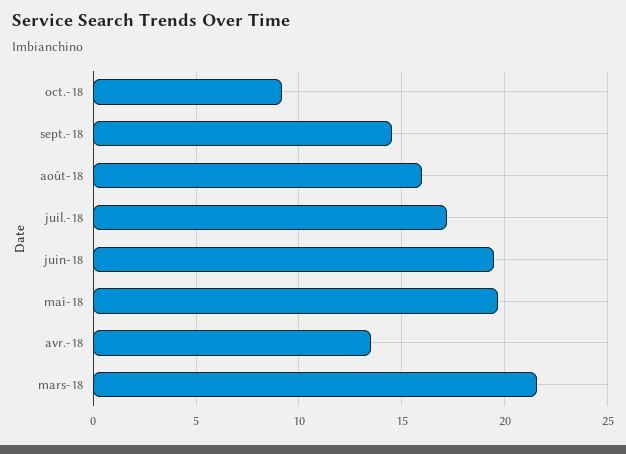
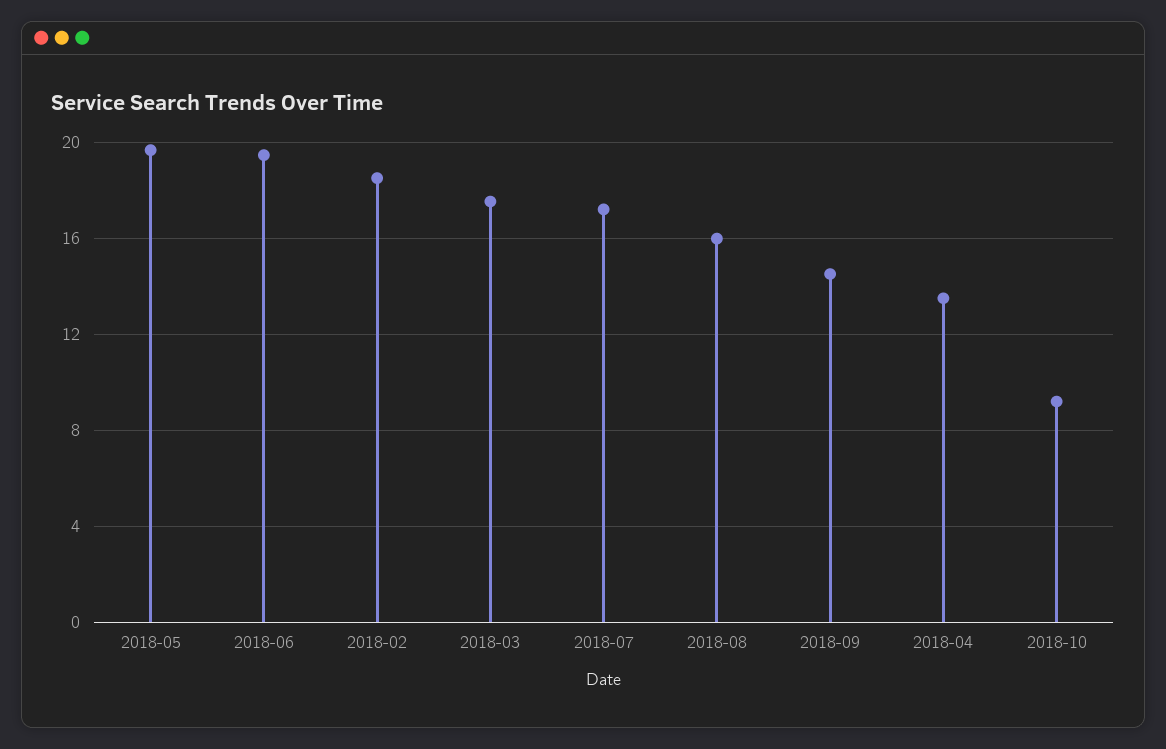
mars-18: 21.5 -> 17.5
2018-02: none -> 18.5

